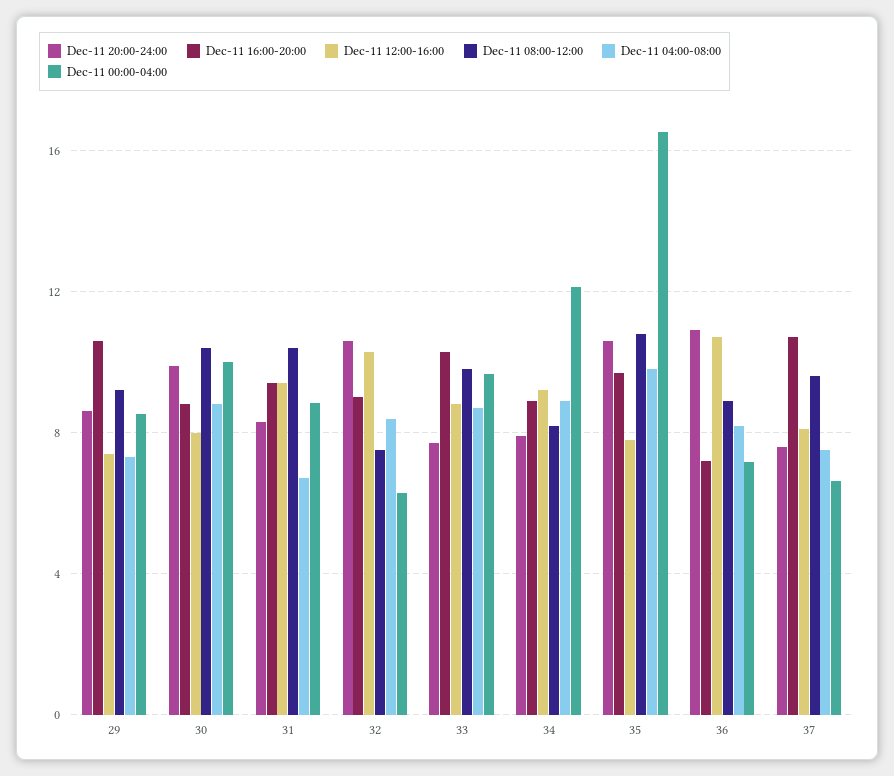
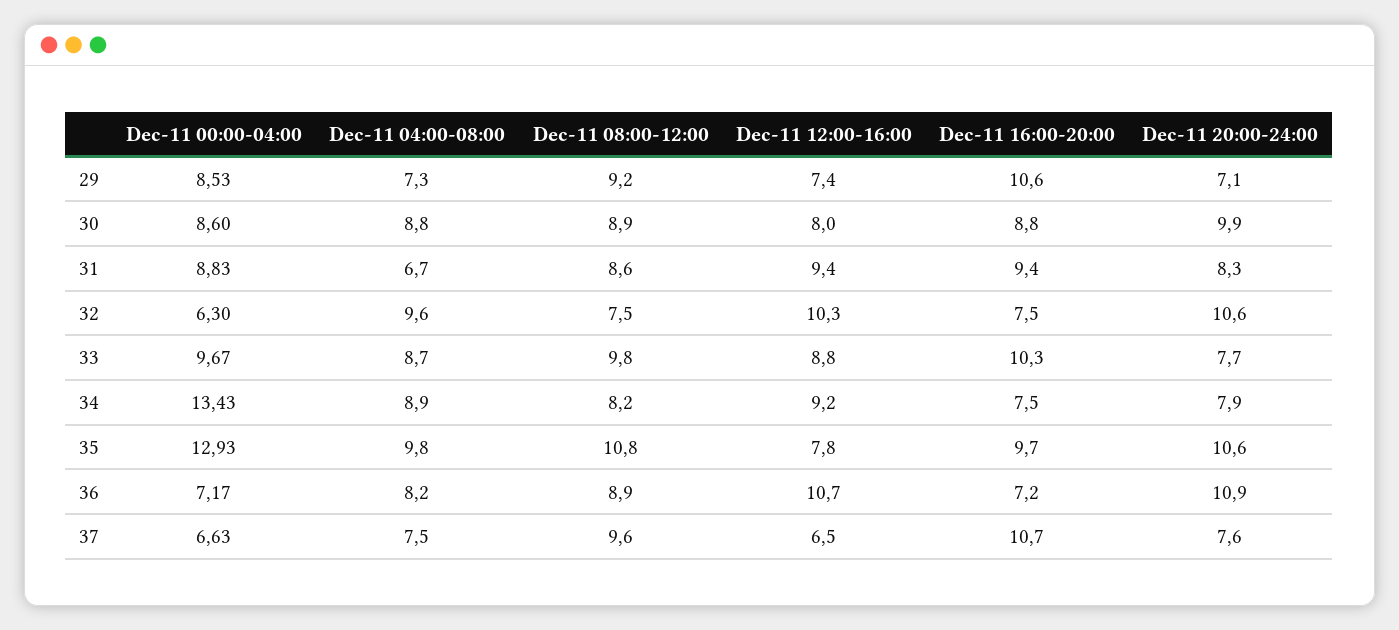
Dec-11 20:00-24:00, 29: 8.5 -> 7.1
Dec-11 08:00-12:00, 30: 10.5 -> 8.9
Dec-11 00:00-04:00, 30: 10 -> 8.6
Dec-11 08:00-12:00, 31: 10.5 -> 8.6
Dec-11 16:00-20:00, 32: 9 -> 7.5
Dec-11 04:00-08:00, 32: 8.5 -> 9.6
Dec-11 16:00-20:00, 34: 9 -> 7.5
Dec-11 00:00-04:00, 34: 12 -> 13.43
Dec-11 00:00-04:00, 35: 16.5 -> 12.93
Dec-11 12:00-16:00, 37: 8 -> 6.5

